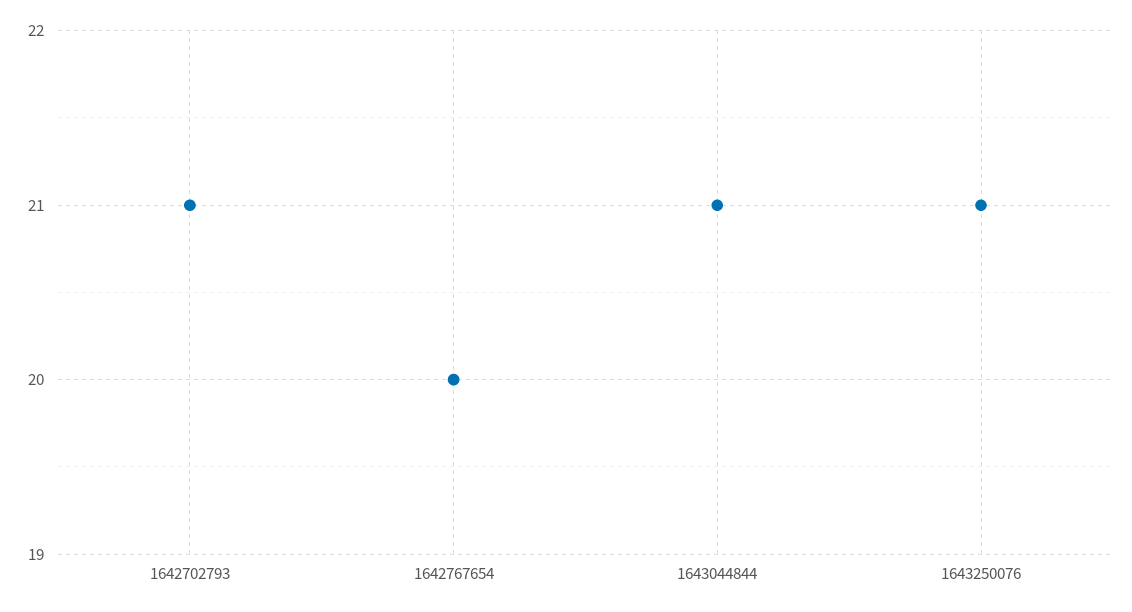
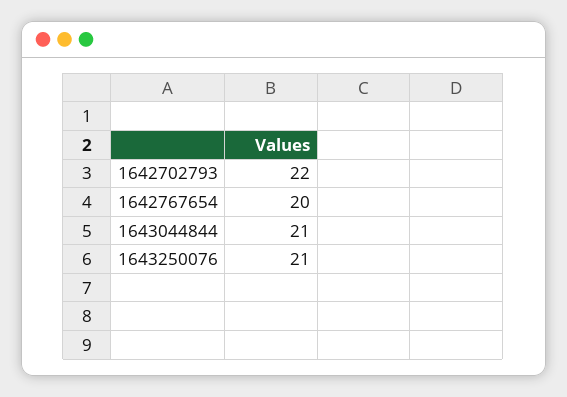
1642702793: 21 -> 22

